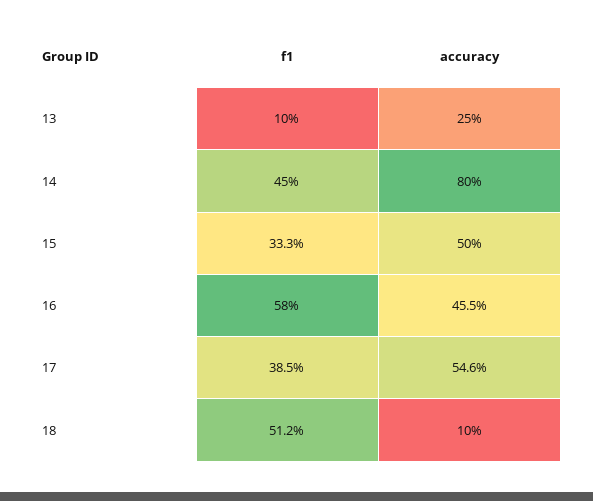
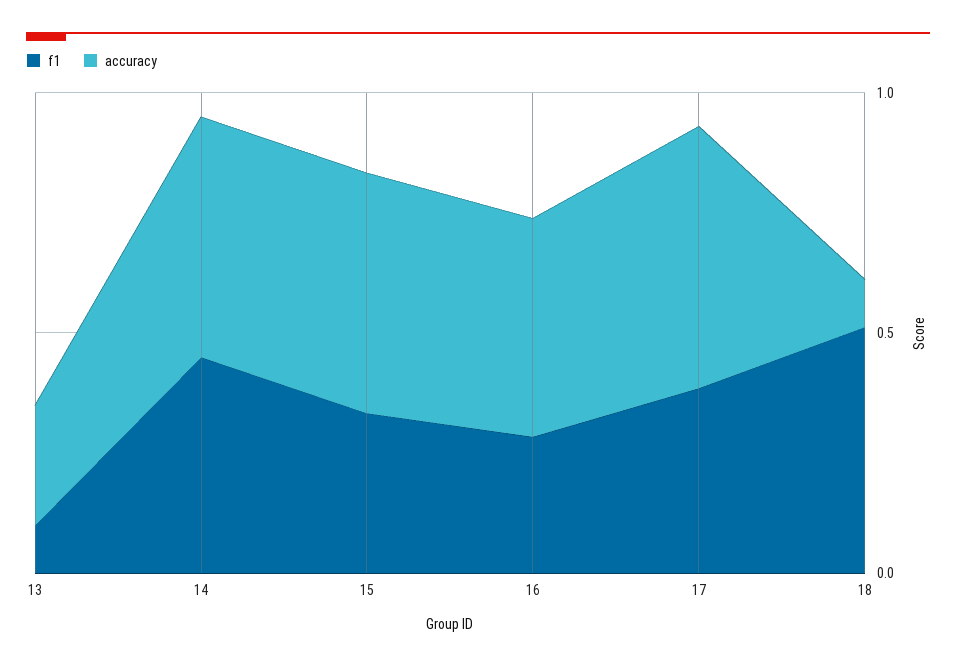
accuracy, 14: 0.8 -> 0.5
f1, 16: 0.58 -> 0.3

